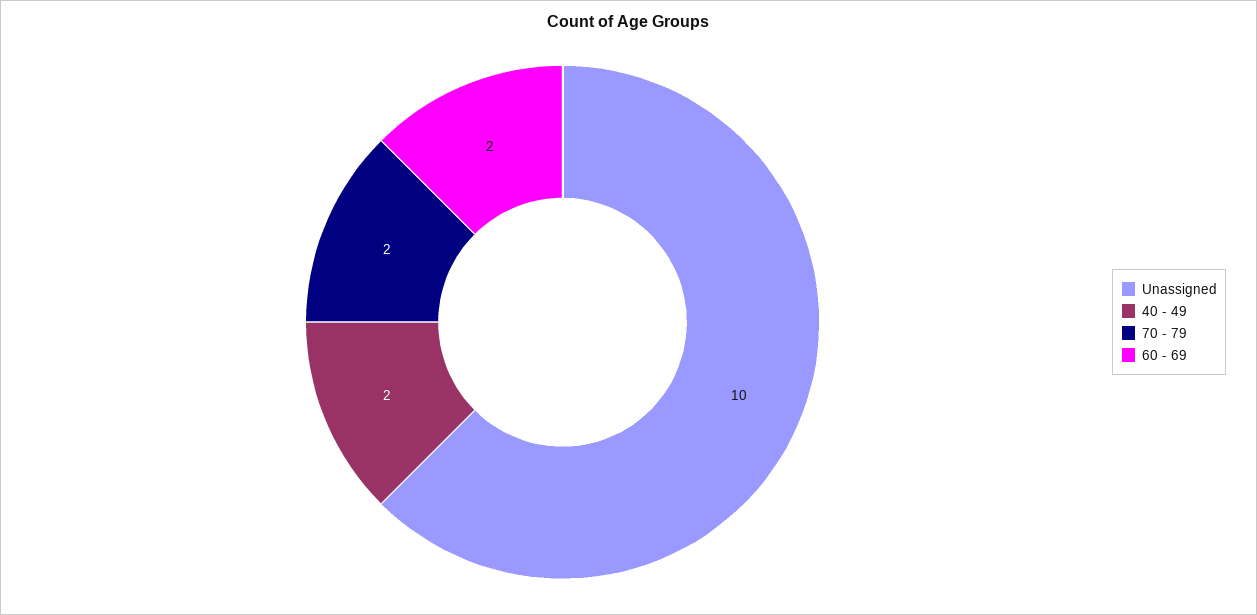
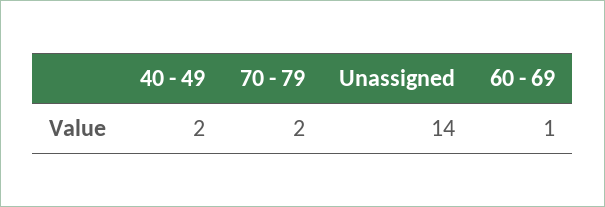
Unassigned: 10 -> 14
60 - 69: 2 -> 1

